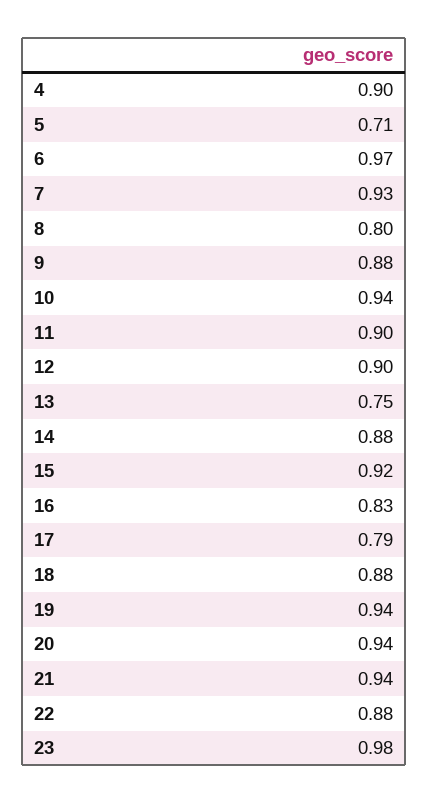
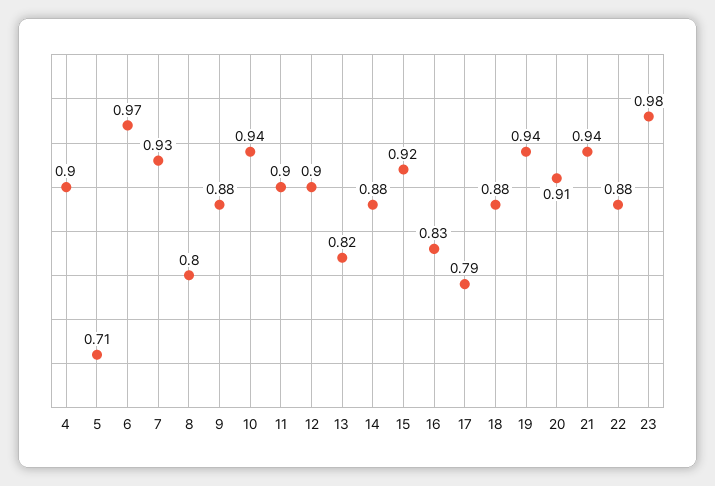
13: 0.75 -> 0.82
20: 0.94 -> 0.91

